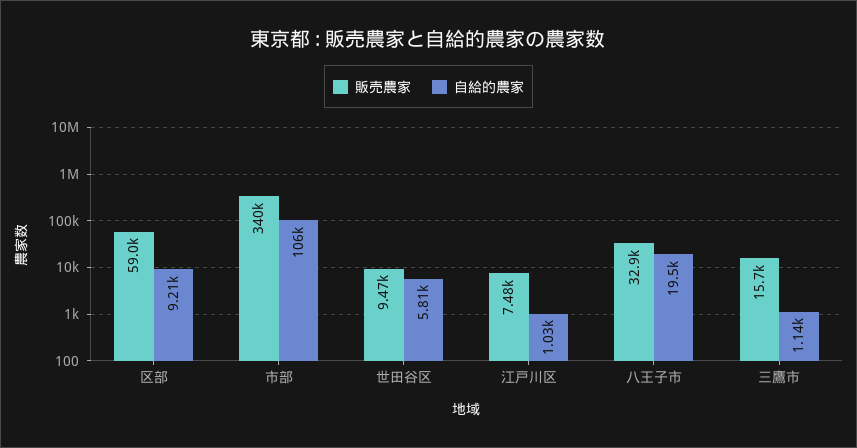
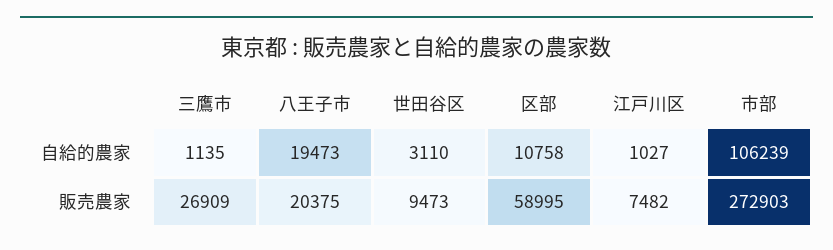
自給的農家, 区部: 9210 -> 10758
販売農家, 市部: 340000 -> 272903
自給的農家, 世田谷区: 5810 -> 3110
販売農家, 八王子市: 32900 -> 20375
販売農家, 三鷹市: 15700 -> 26909

